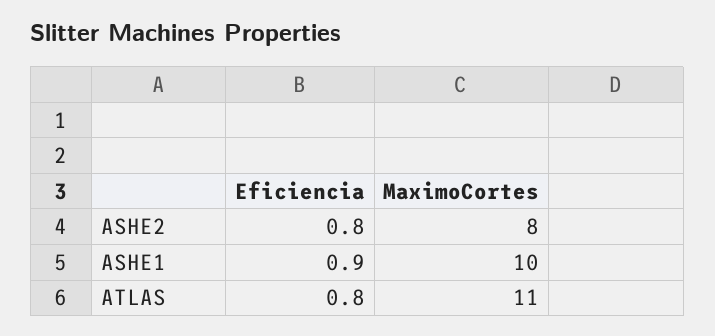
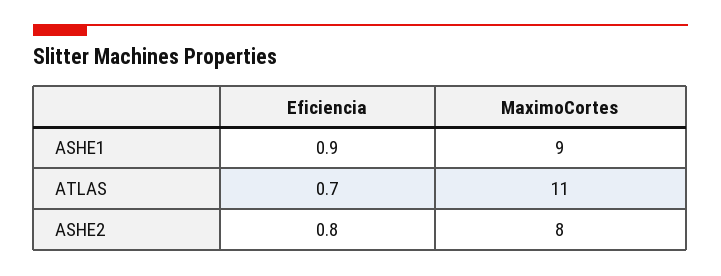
MaximoCortes, ASHE1: 10 -> 9
Eficiencia, ATLAS: 0.8 -> 0.7

